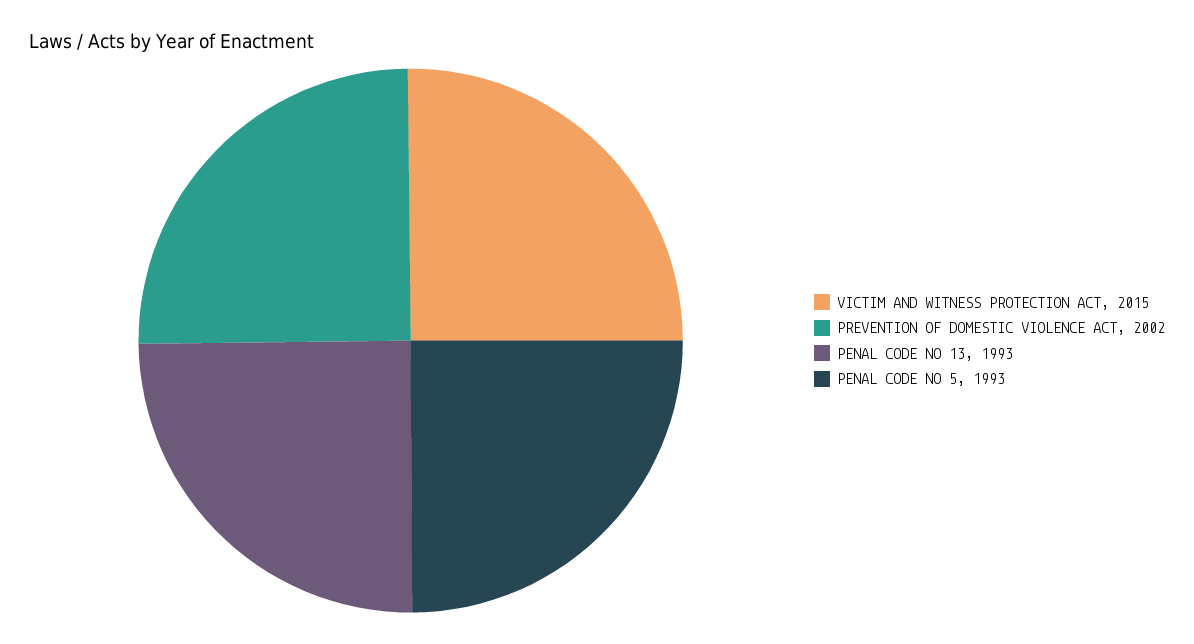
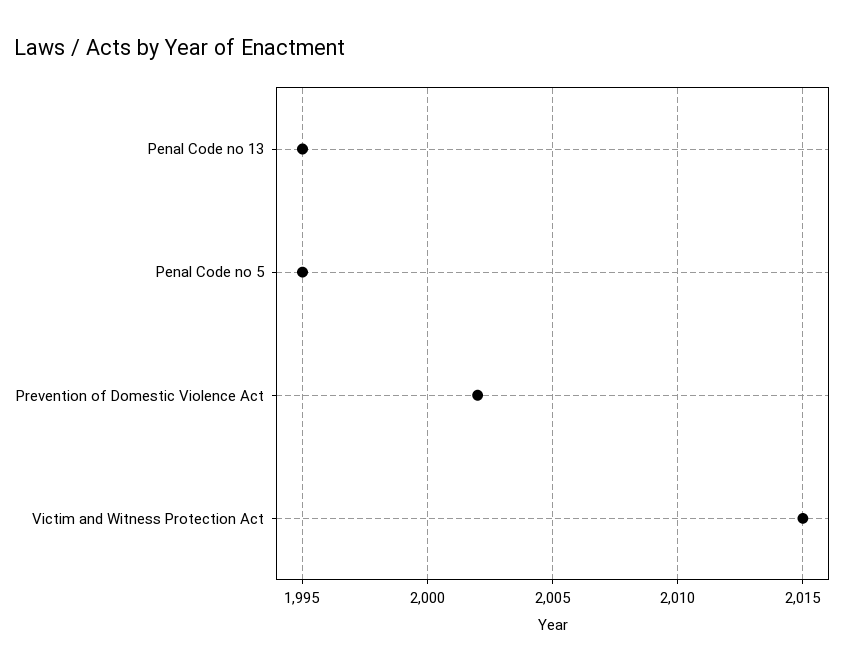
PENAL CODE NO 13: 1993 -> 1995
PENAL CODE NO 5: 1993 -> 1995

